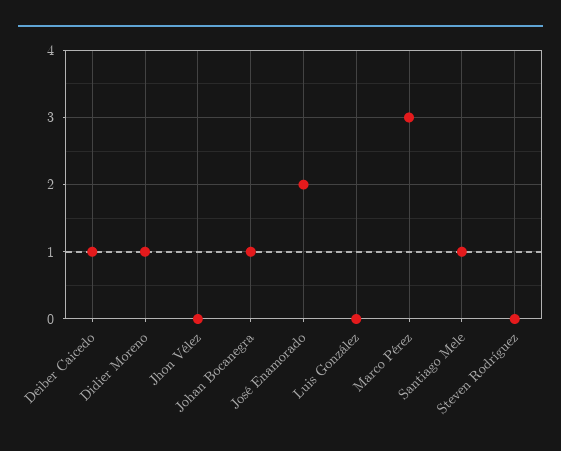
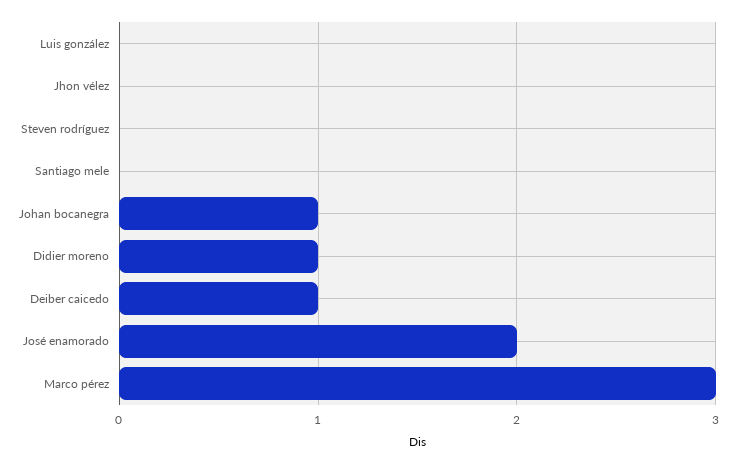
Santiago Mele: 1 -> 0

